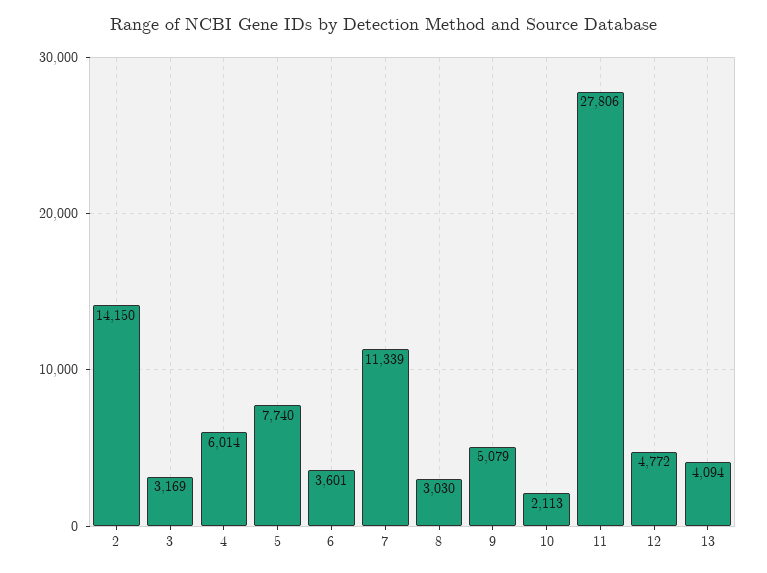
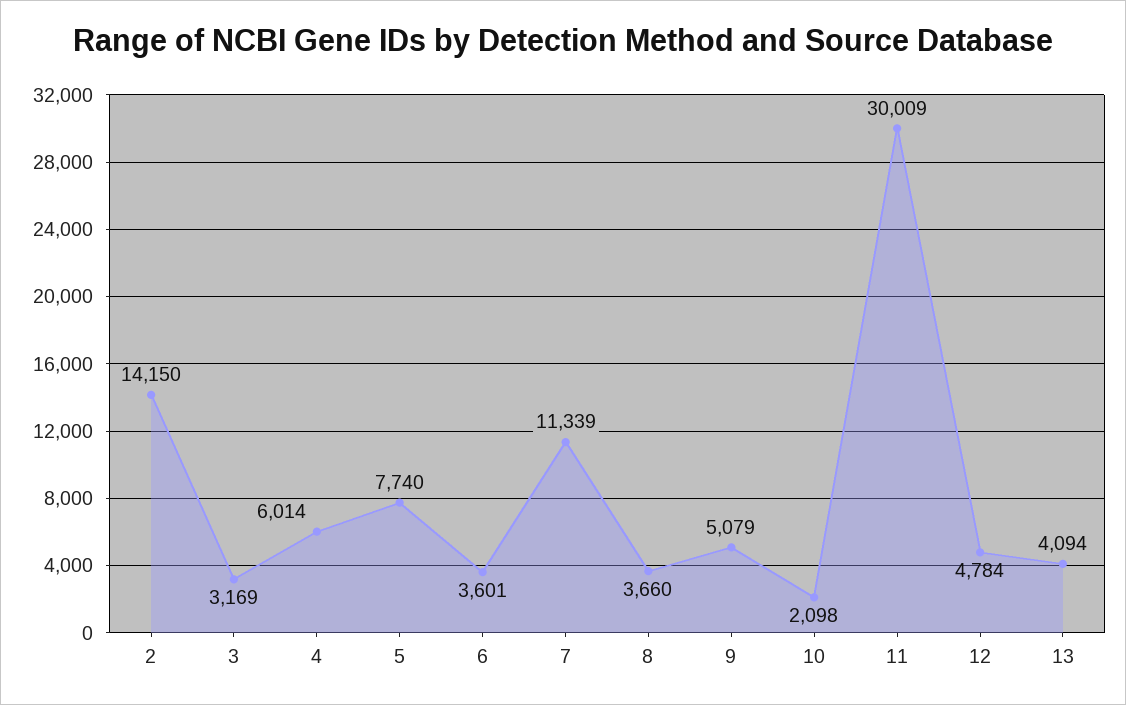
8: 3030 -> 3660
10: 2113 -> 2098
11: 27806 -> 30009
12: 4772 -> 4784

